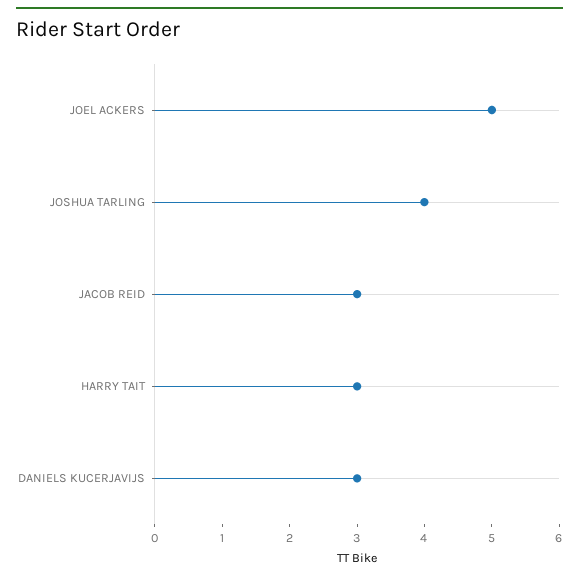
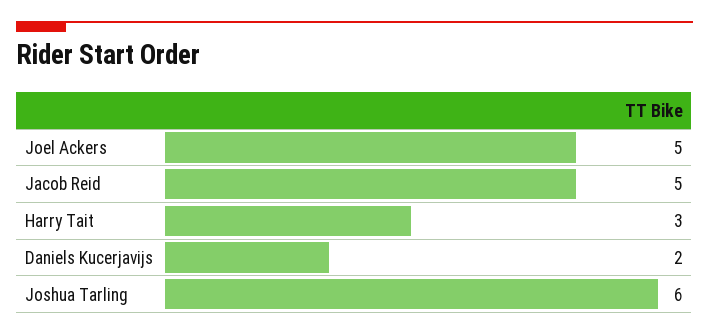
JOSHUA TARLING: 4 -> 6
JACOB REID: 3 -> 5
DANIELS KUCERJAVIJS: 3 -> 2

